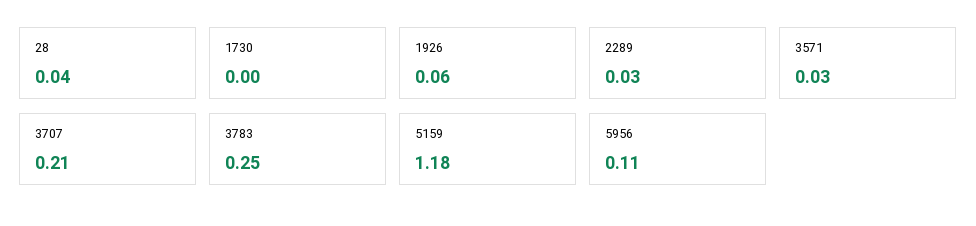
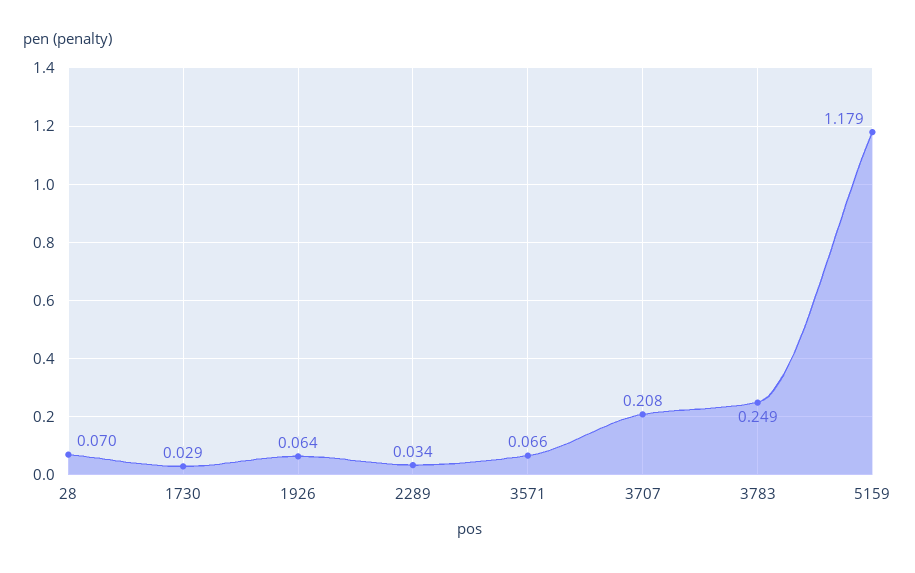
28: 0.04 -> 0.07
1730: 0 -> 0.029
3571: 0.03 -> 0.066
5956: 0.11 -> none

